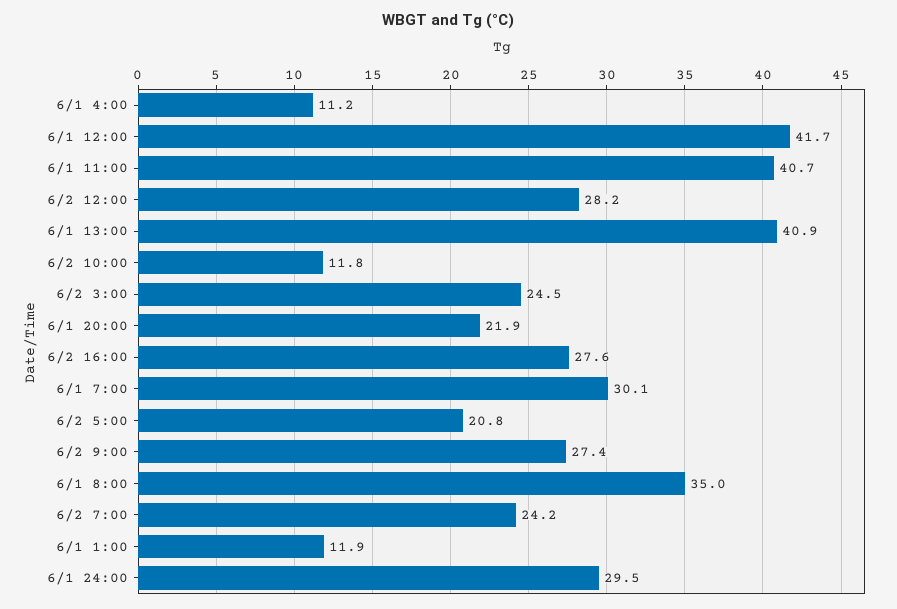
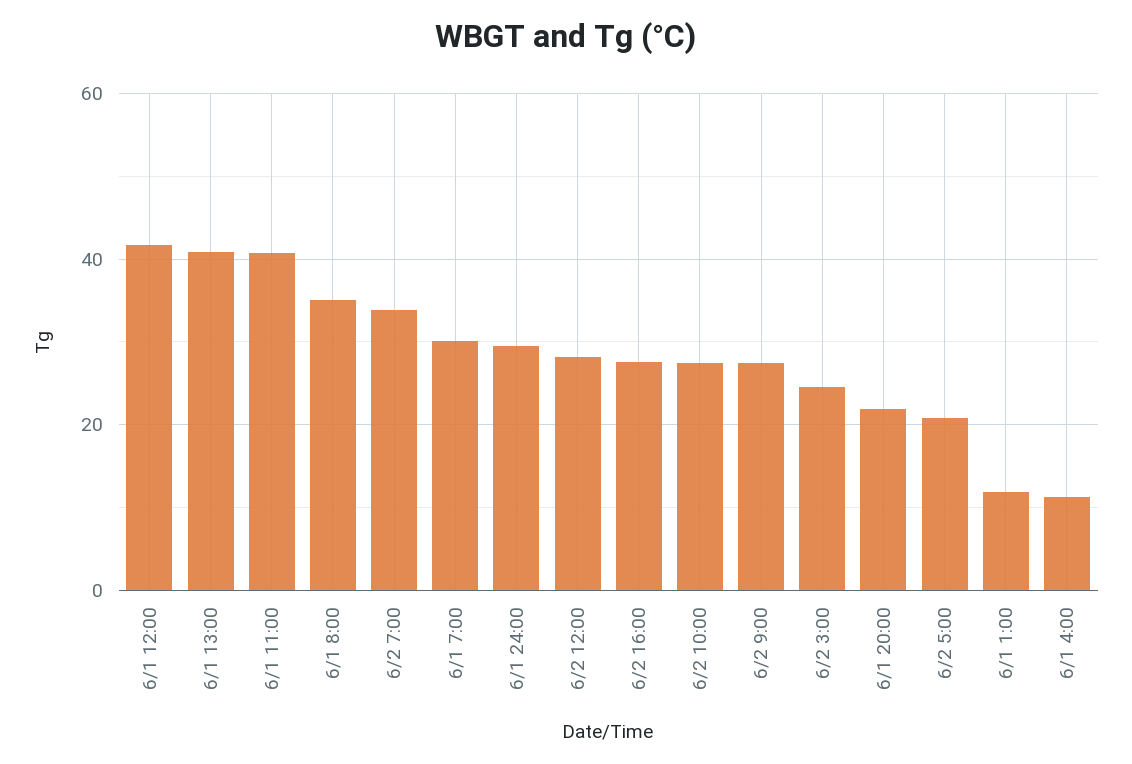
6/2 10:00: 11.8 -> 28
6/2 7:00: 24.2 -> 34

